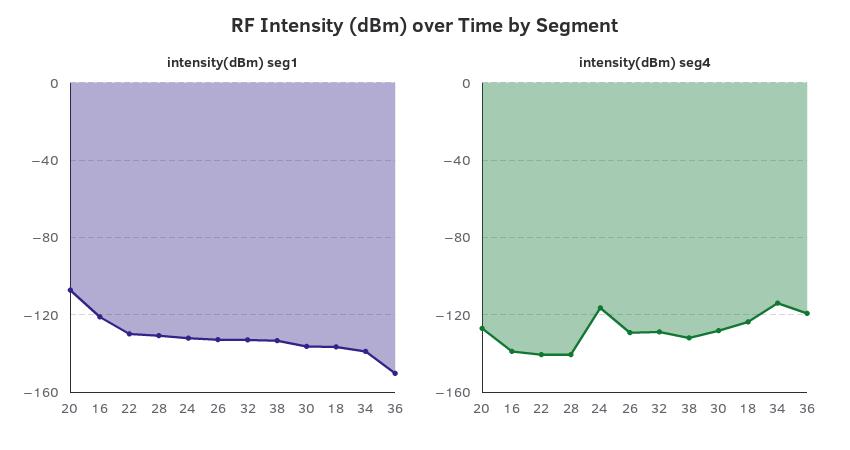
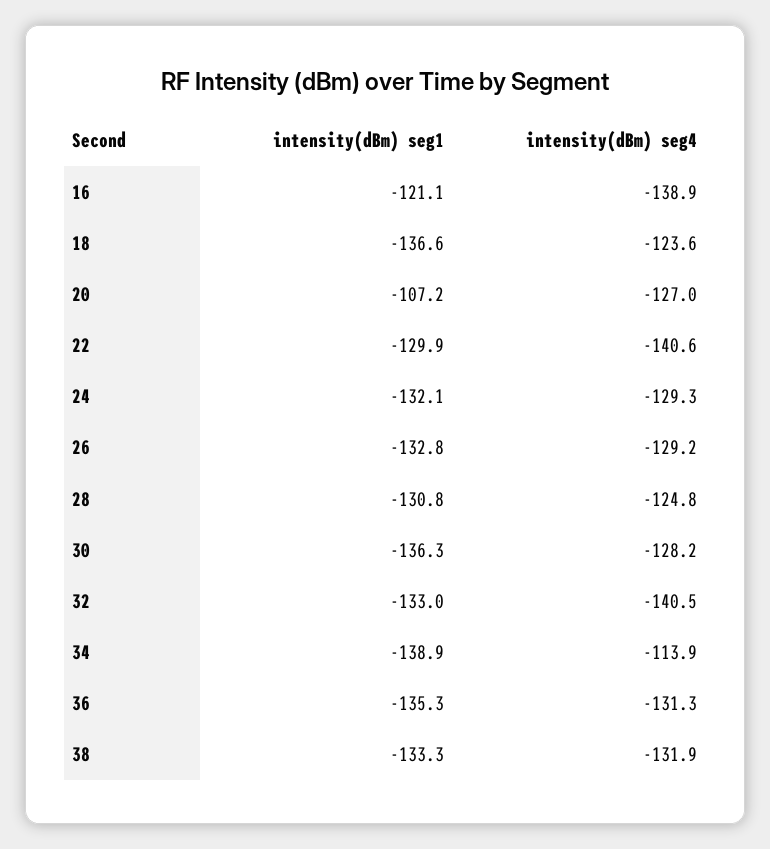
intensity(dBm) seg1, 36: -150 -> -135.3
intensity(dBm) seg4, 28: -140 -> -124.8
intensity(dBm) seg4, 24: -115 -> -129.3
intensity(dBm) seg4, 32: -130 -> -140.5
intensity(dBm) seg4, 36: -120 -> -131.3

